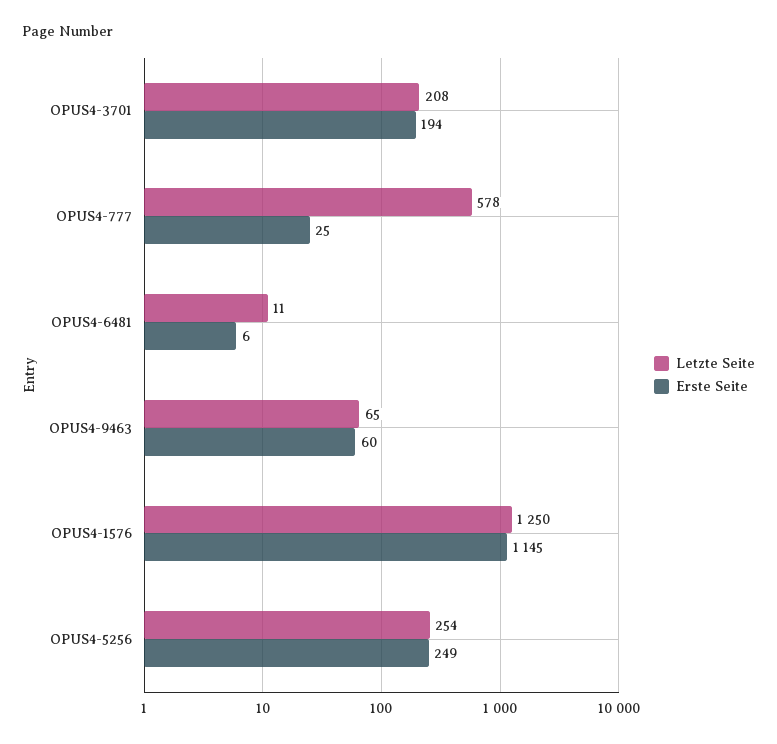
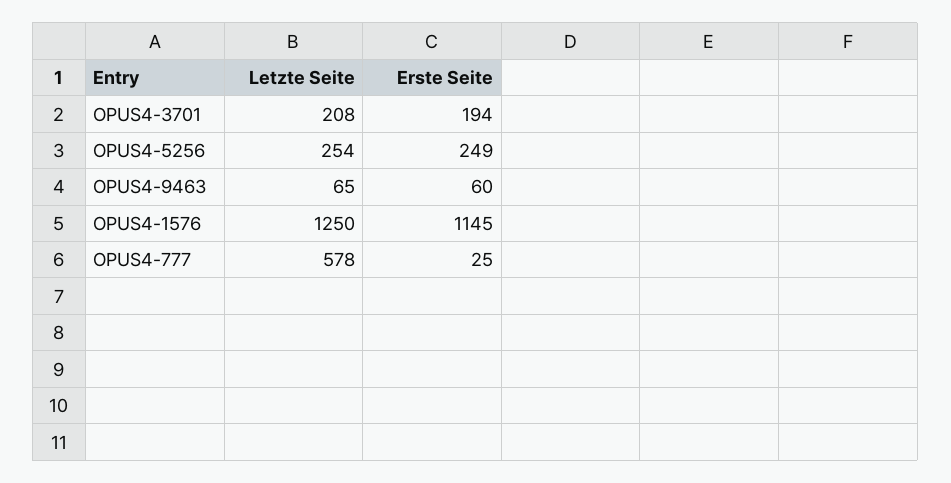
Letzte Seite, OPUS4-6481: 11 -> none
Erste Seite, OPUS4-6481: 6 -> none

